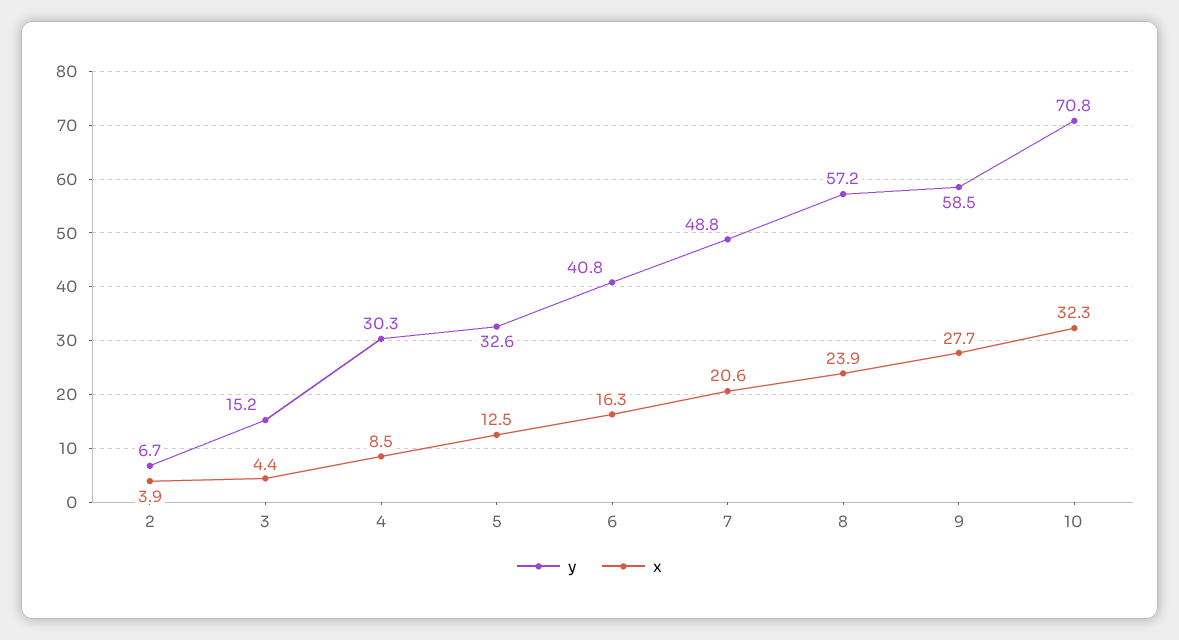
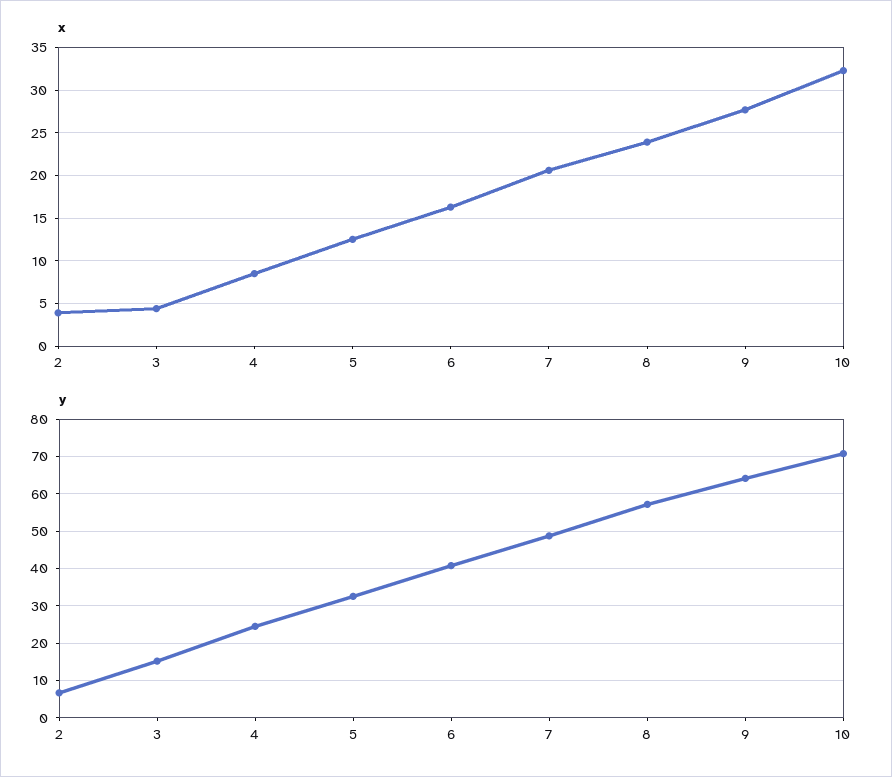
y, 4: 30.3 -> 24
y, 9: 58.5 -> 64

